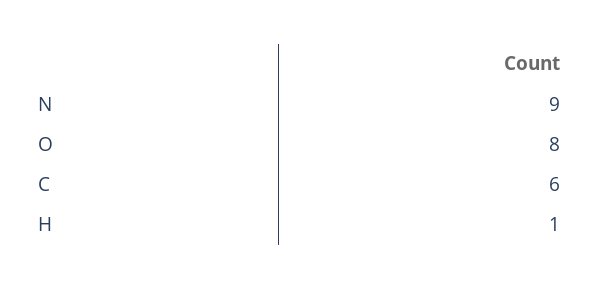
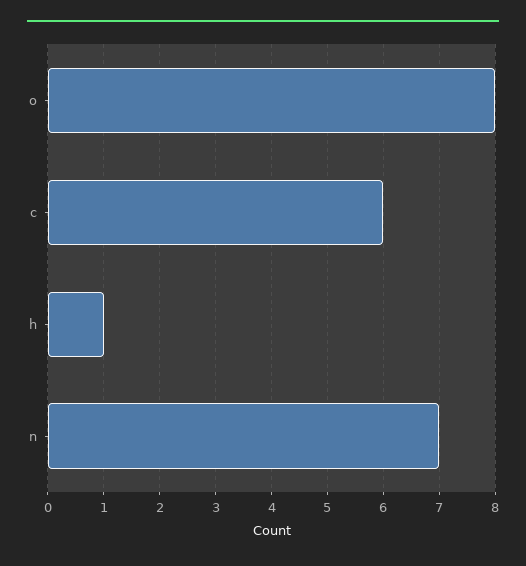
N: 9 -> 7

